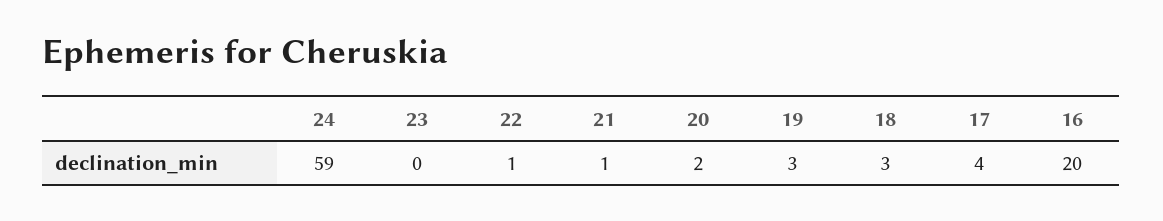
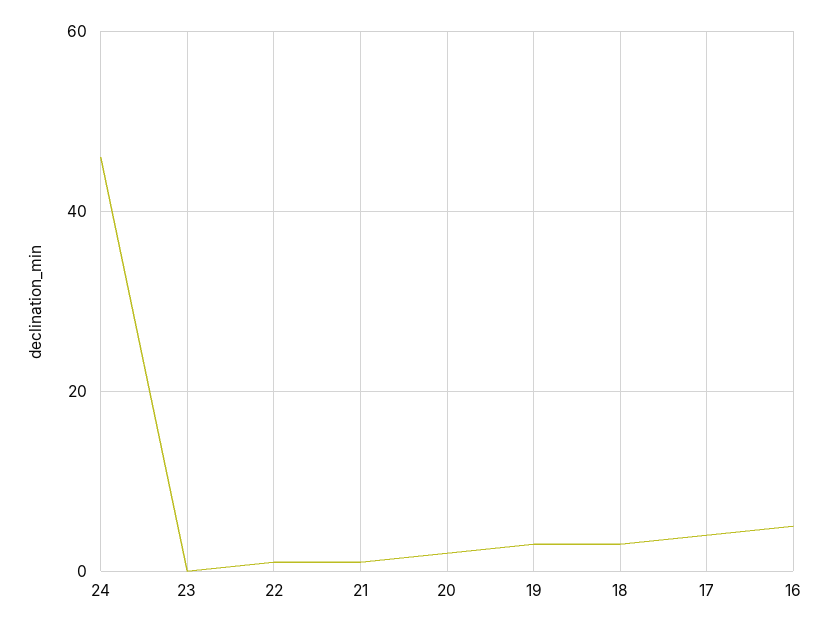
24: 59 -> 45
16: 20 -> 5

